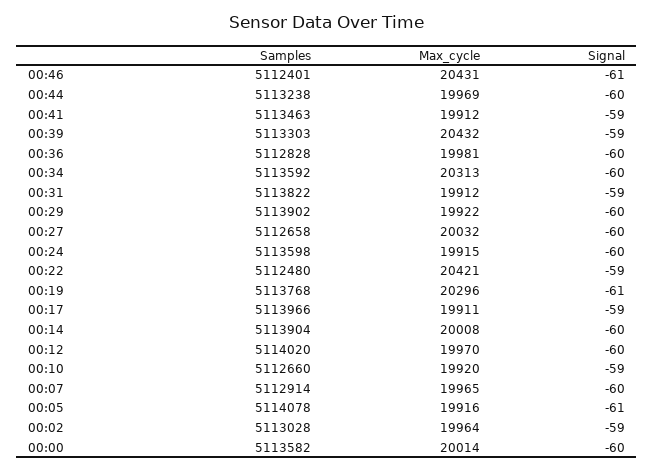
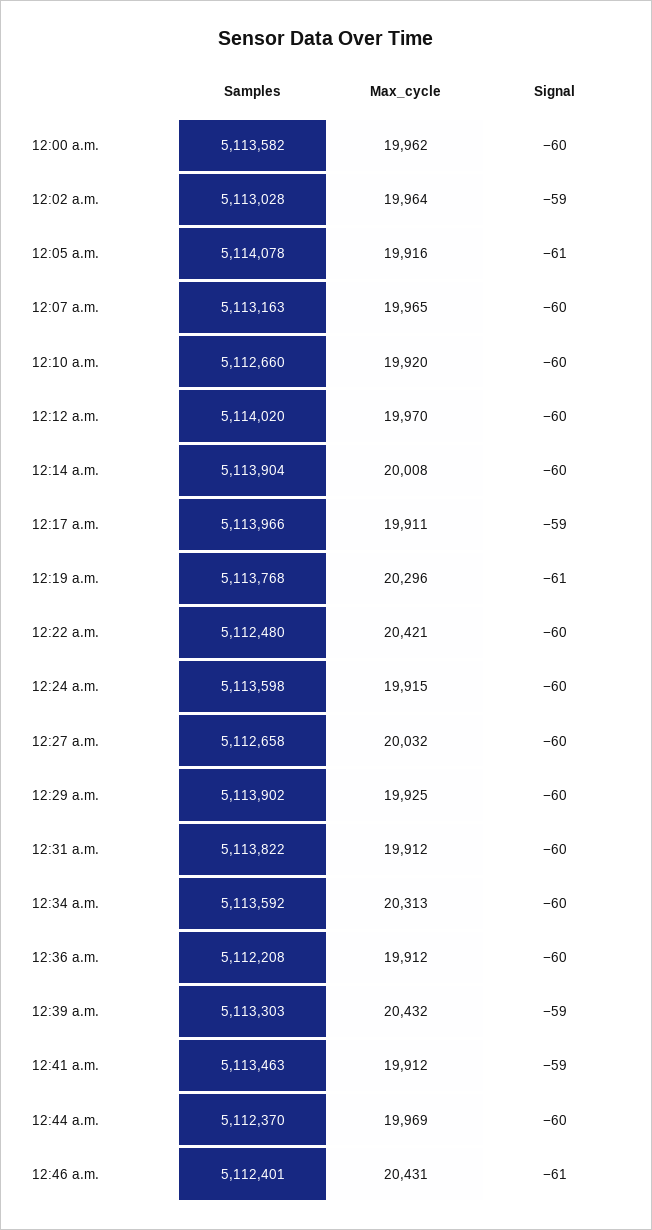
Samples, 00:44: 5113238 -> 5112370
Samples, 00:36: 5112828 -> 5112208
Max_cycle, 00:36: 19981 -> 19912
Signal, 00:31: -59 -> -60
Max_cycle, 00:29: 19922 -> 19925
Signal, 00:22: -59 -> -60
Signal, 00:10: -59 -> -60
Samples, 00:07: 5112914 -> 5113163
Max_cycle, 00:00: 20014 -> 19962

